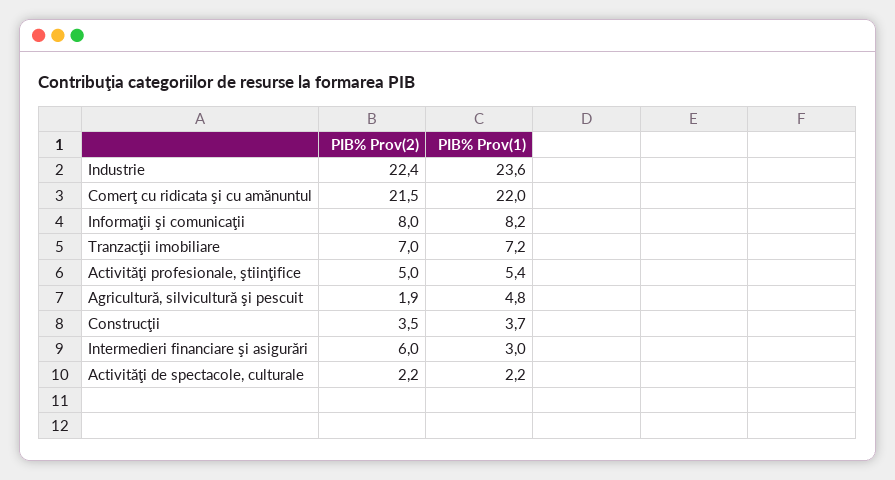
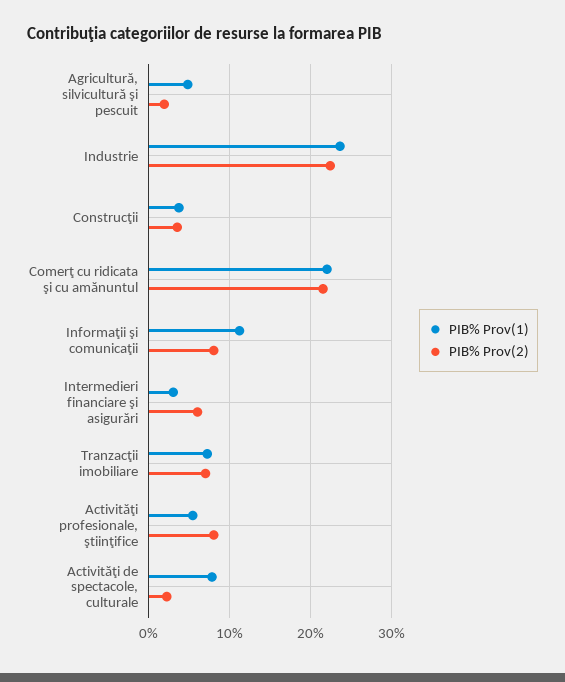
PIB% Prov(1), Informaţii şi comunicaţii: 8.2 -> 11
PIB% Prov(2), Activităţi profesionale, ştiinţifice: 5 -> 8
PIB% Prov(1), Activităţi de spectacole, culturale: 2.2 -> 8

